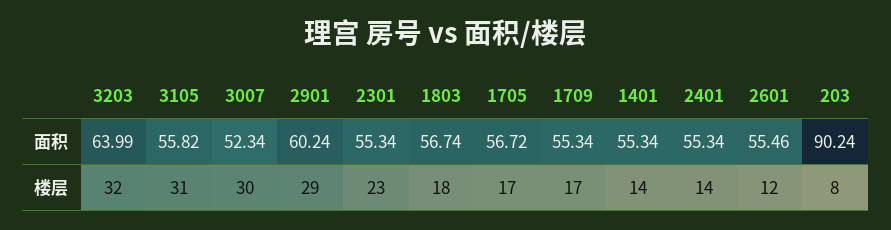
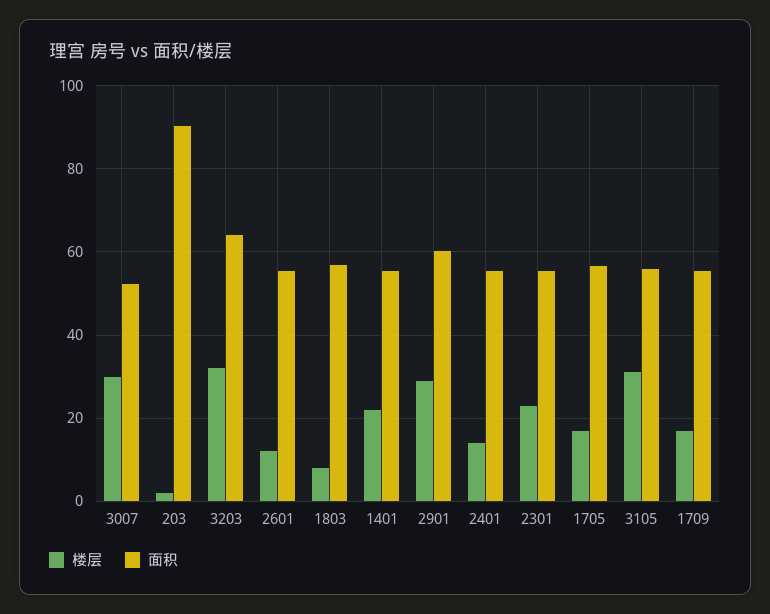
楼层, 1803: 18 -> 8
楼层, 1401: 14 -> 22
楼层, 203: 8 -> 2

